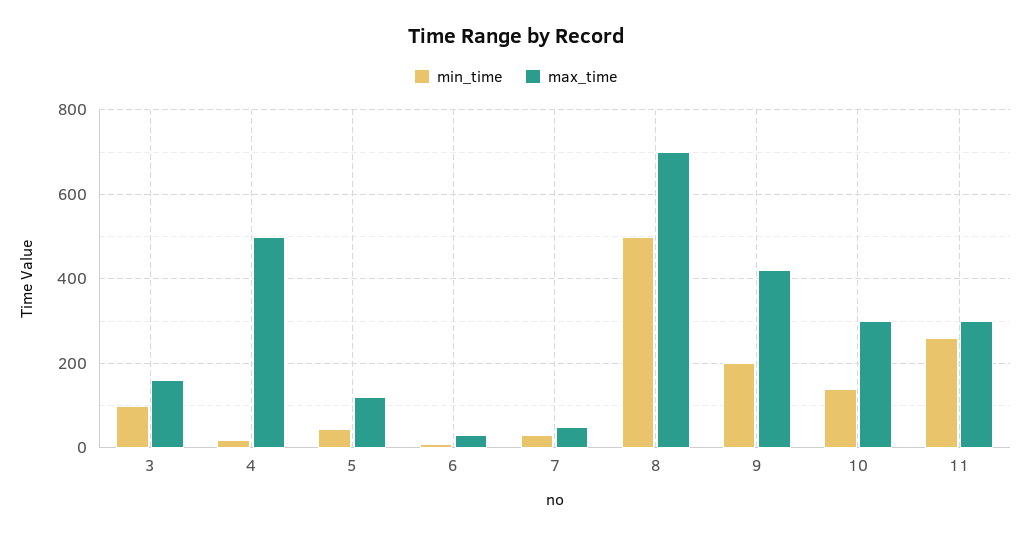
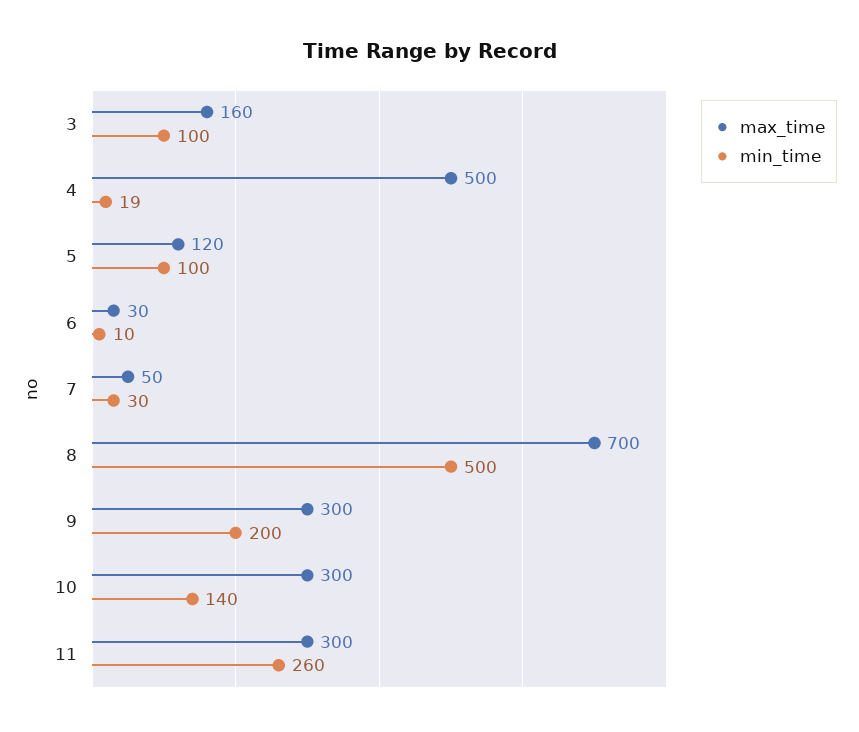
min_time, 5: 40 -> 100
max_time, 9: 420 -> 300

